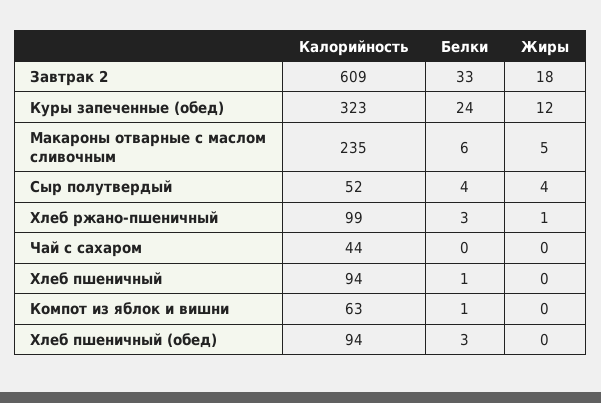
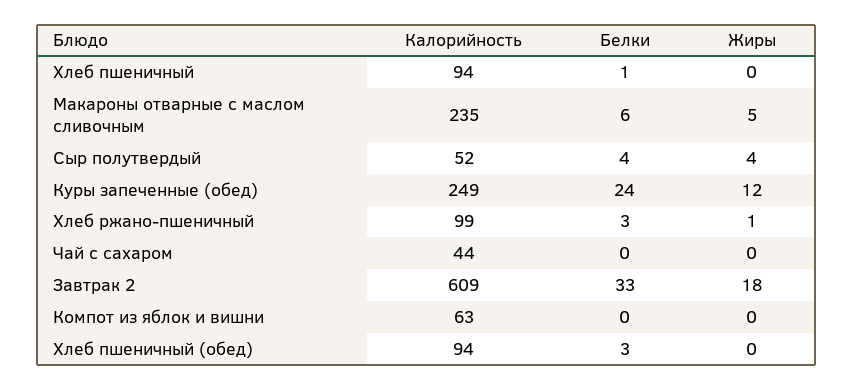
Калорийность, Куры запеченные (обед): 323 -> 249
Белки, Компот из яблок и вишни: 1 -> 0

